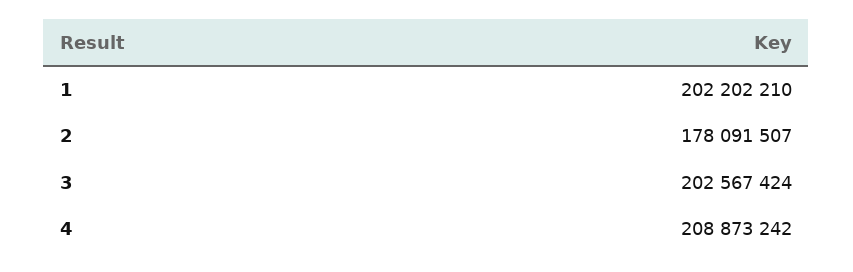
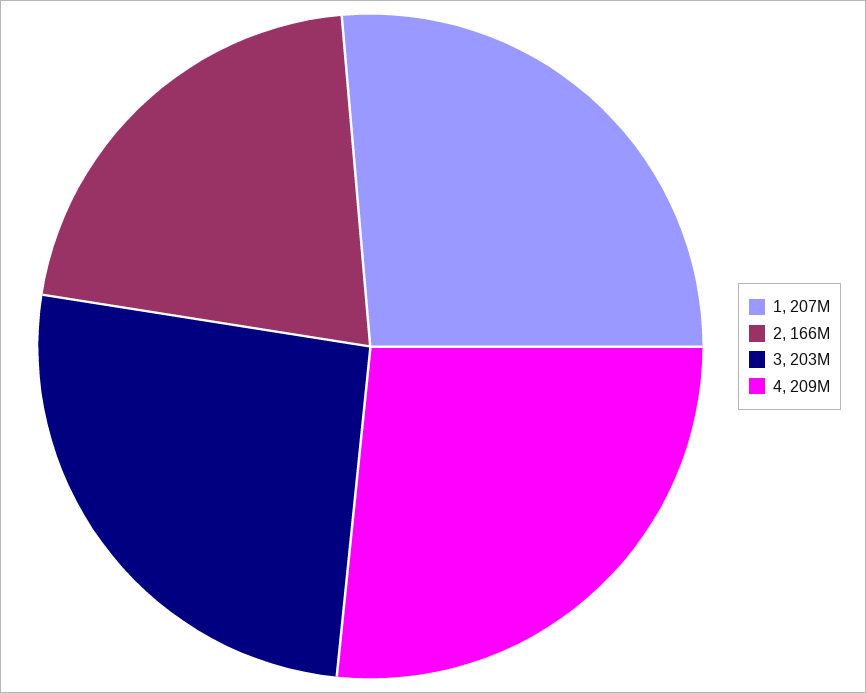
1: 202202210 -> 207000000
2: 178091507 -> 166000000

